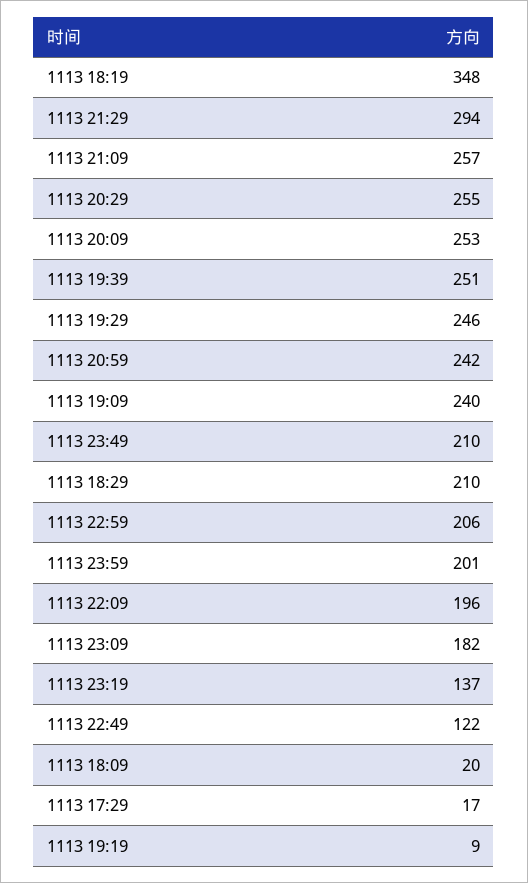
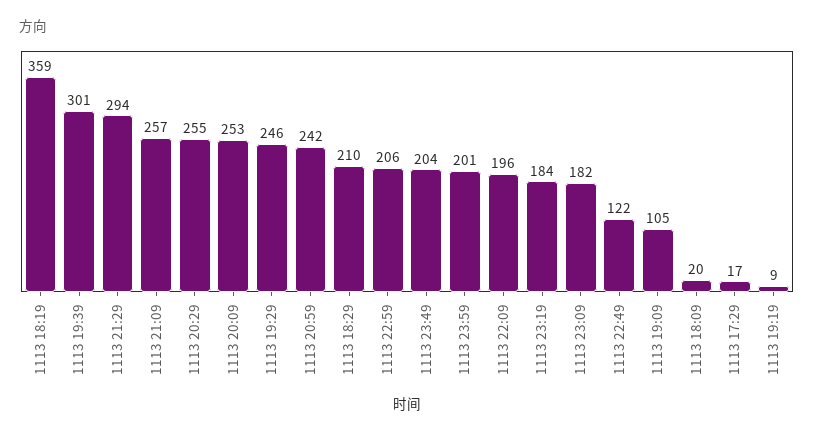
1113 18:19: 348 -> 359
1113 19:39: 251 -> 301
1113 19:09: 240 -> 105
1113 23:49: 210 -> 204
1113 23:19: 137 -> 184

